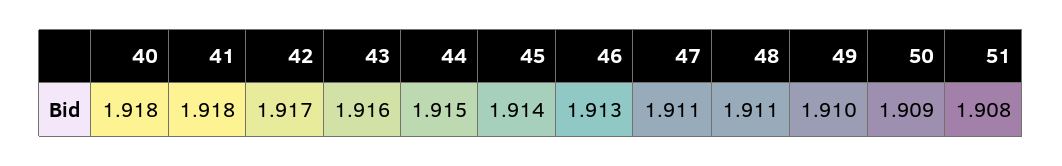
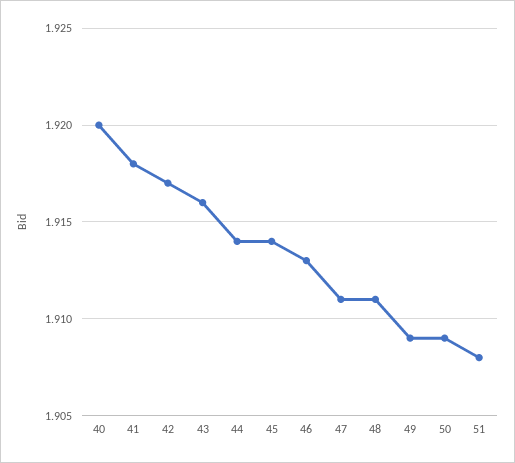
40: 1.918 -> 1.92
44: 1.915 -> 1.914
49: 1.91 -> 1.909

